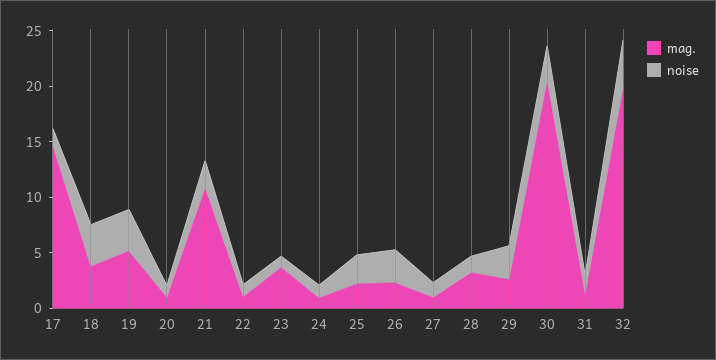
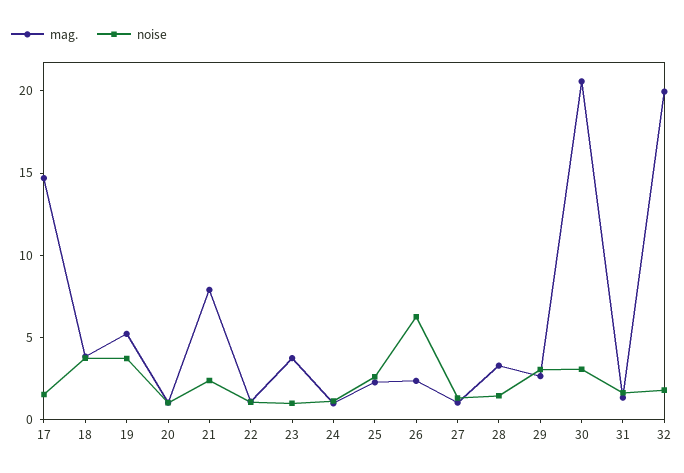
mag., 21: 11 -> 8
noise, 26: 3 -> 6
noise, 32: 4 -> 2

